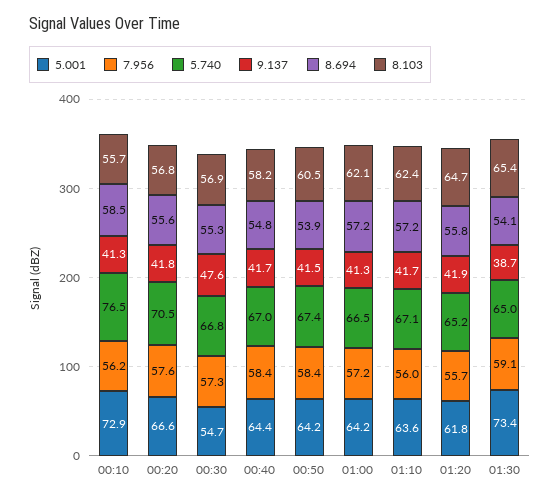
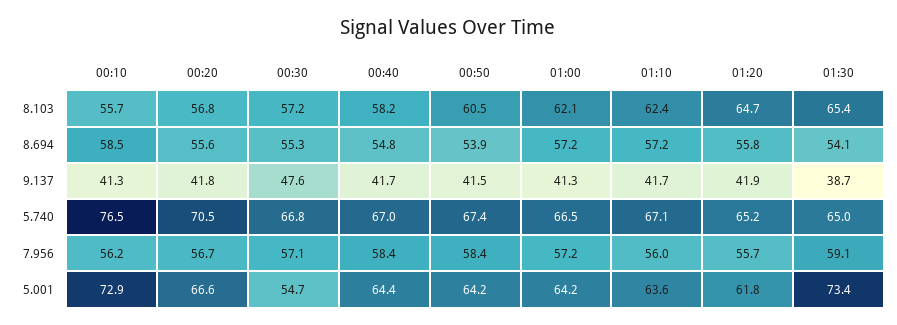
7.956, 00:20: 57.6 -> 56.7
7.956, 00:30: 57.3 -> 57.1
8.103, 00:30: 56.9 -> 57.2

